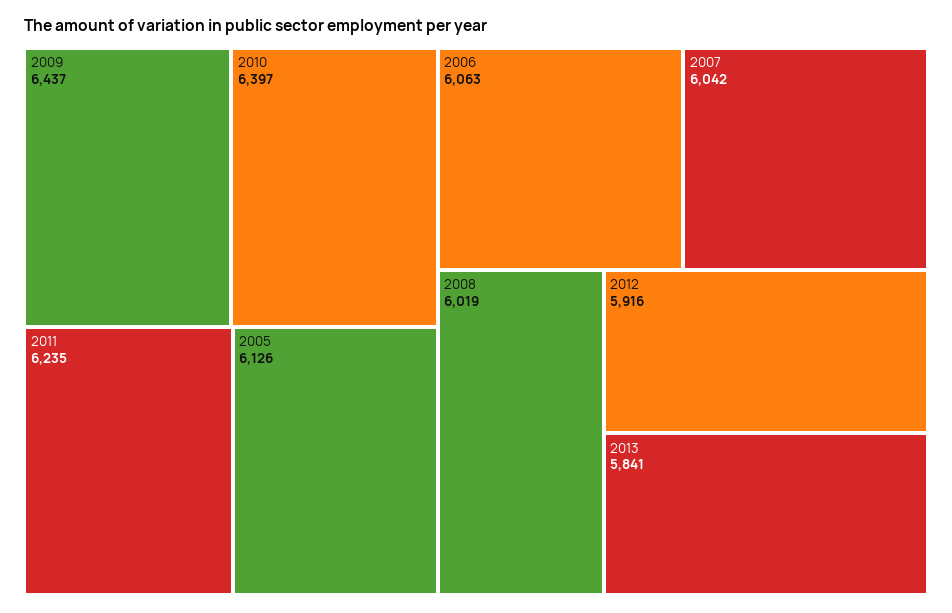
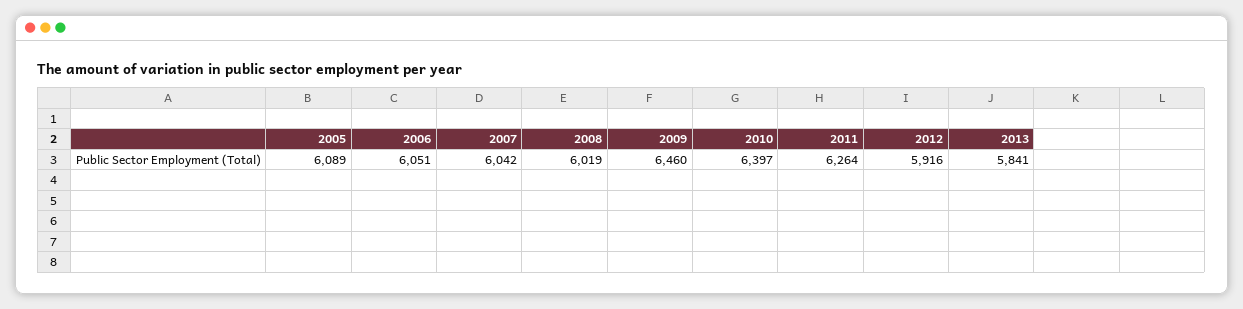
2009: 6437 -> 6460
2011: 6235 -> 6264
2005: 6126 -> 6089
2006: 6063 -> 6051

